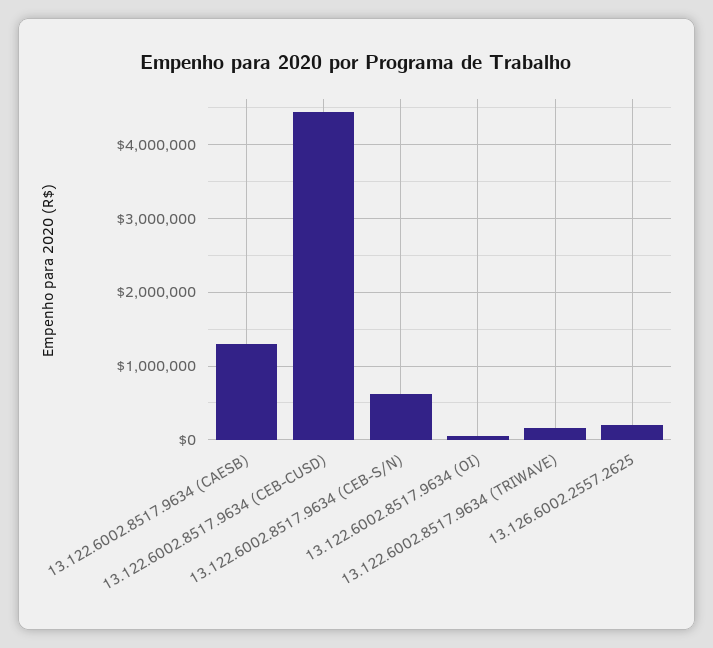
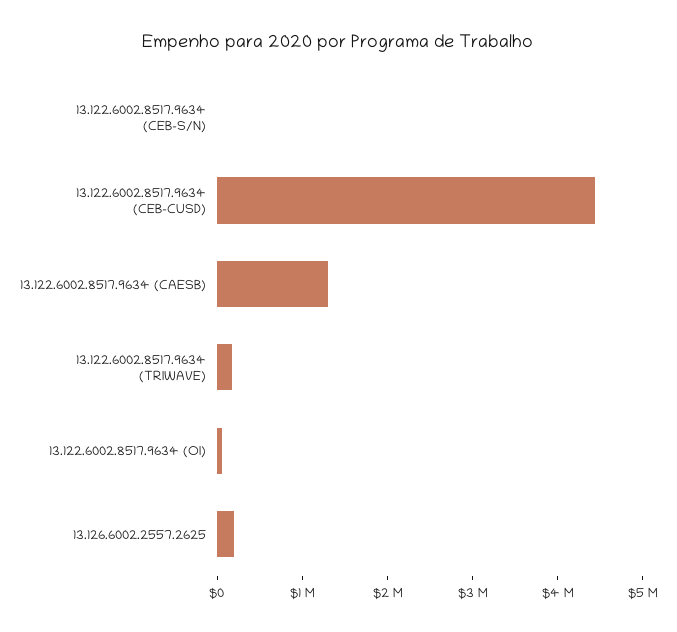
13.122.6002.8517.9634 (CEB-S/N): 600000 -> 0

